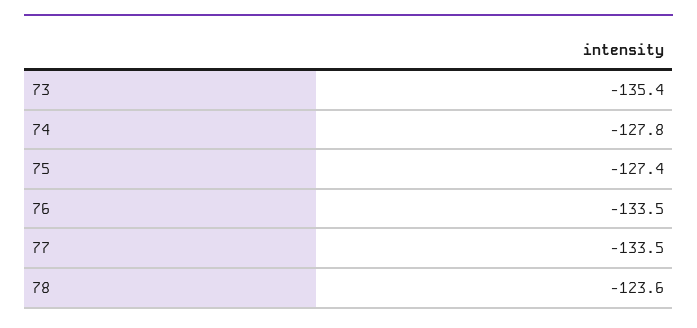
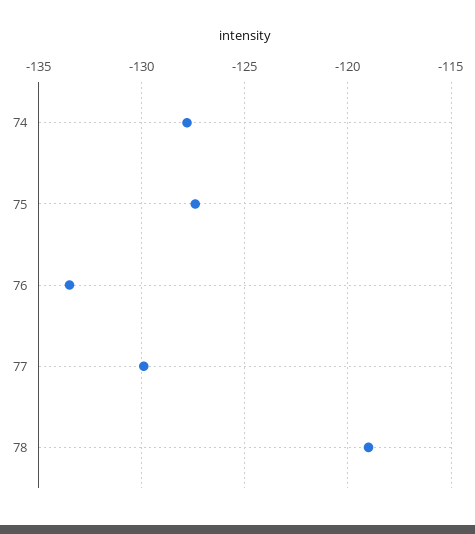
73: -135.4 -> none
77: -133.5 -> -130
78: -123.6 -> -119

